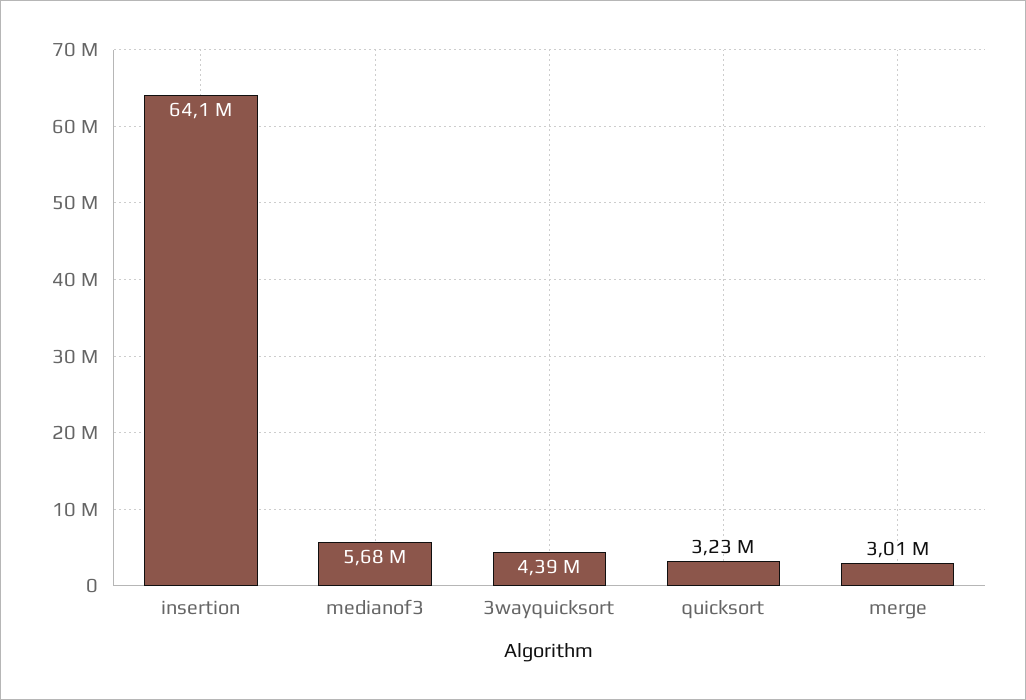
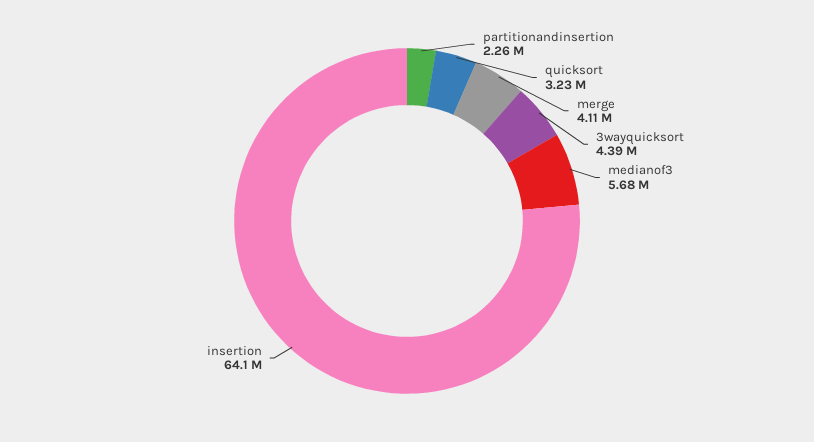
merge: 3010000 -> 4110000
partitionandinsertion: none -> 2260000

